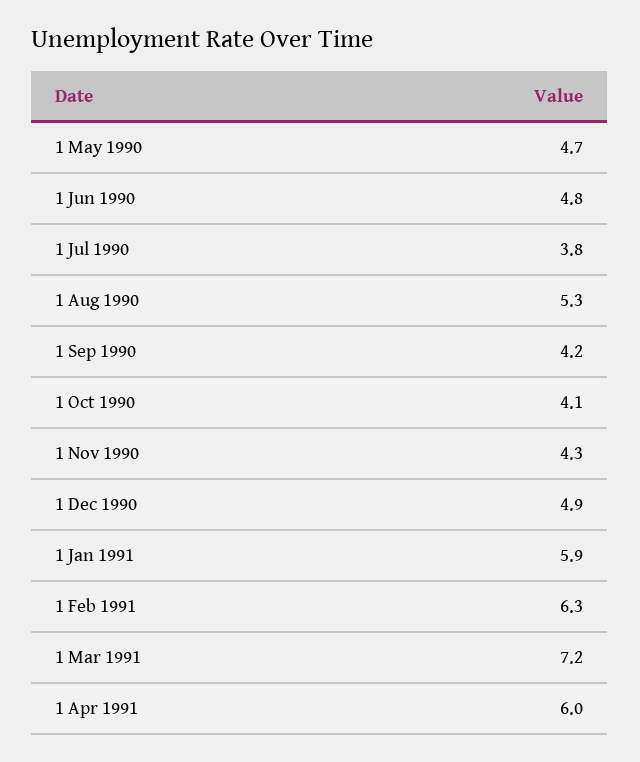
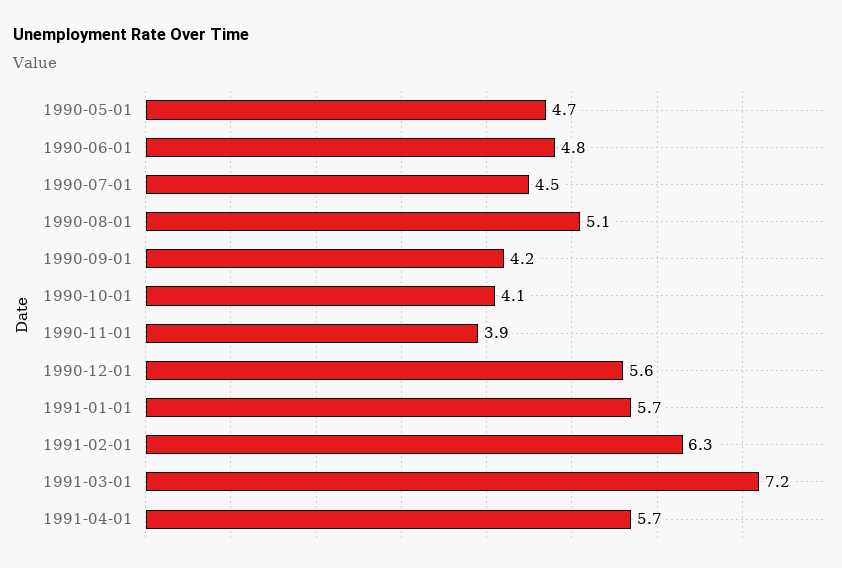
1 Jul 1990: 3.8 -> 4.5
1 Aug 1990: 5.3 -> 5.1
1 Nov 1990: 4.3 -> 3.9
1 Dec 1990: 4.9 -> 5.6
1 Jan 1991: 5.9 -> 5.7
1 Apr 1991: 6 -> 5.7

